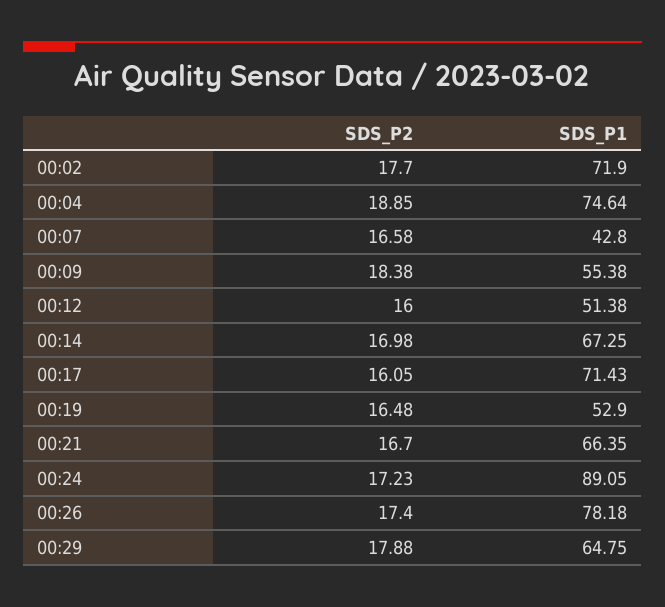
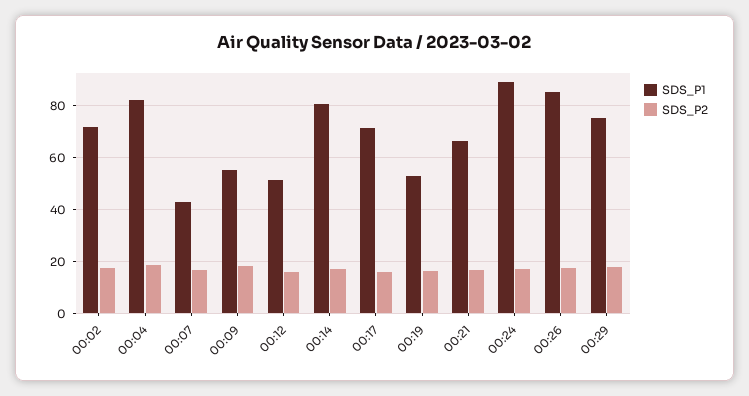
SDS_P1, 00:04: 74.64 -> 82.5
SDS_P1, 00:14: 67.25 -> 80
SDS_P1, 00:26: 78.18 -> 85
SDS_P1, 00:29: 64.75 -> 75

